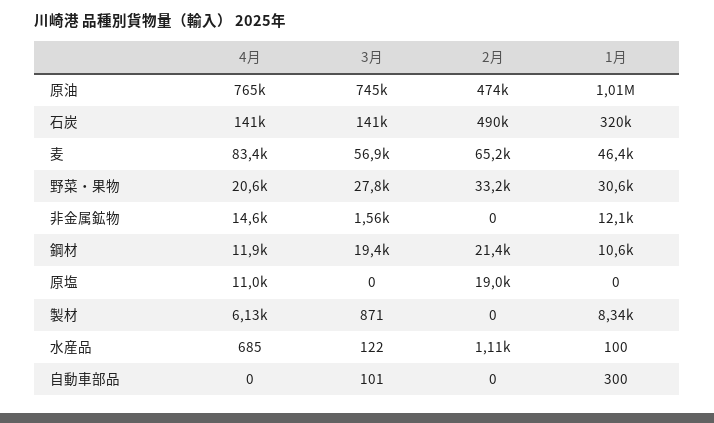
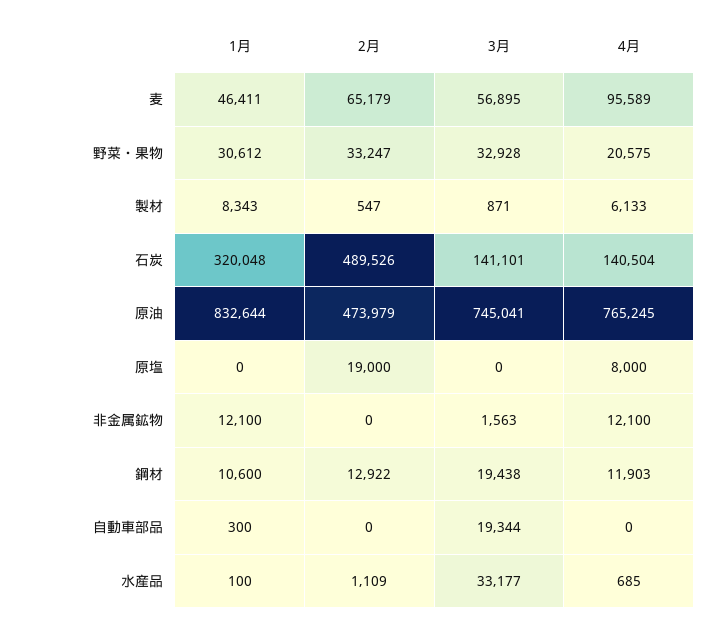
1月, 原油: 1010000 -> 832644
4月, 麦: 83400 -> 95589
3月, 野菜・果物: 27800 -> 32928
4月, 非金属鉱物: 14600 -> 12100
2月, 鋼材: 21400 -> 12922
4月, 原塩: 11000 -> 8000
2月, 製材: 0 -> 547
3月, 水産品: 122 -> 33177
3月, 自動車部品: 101 -> 19344

